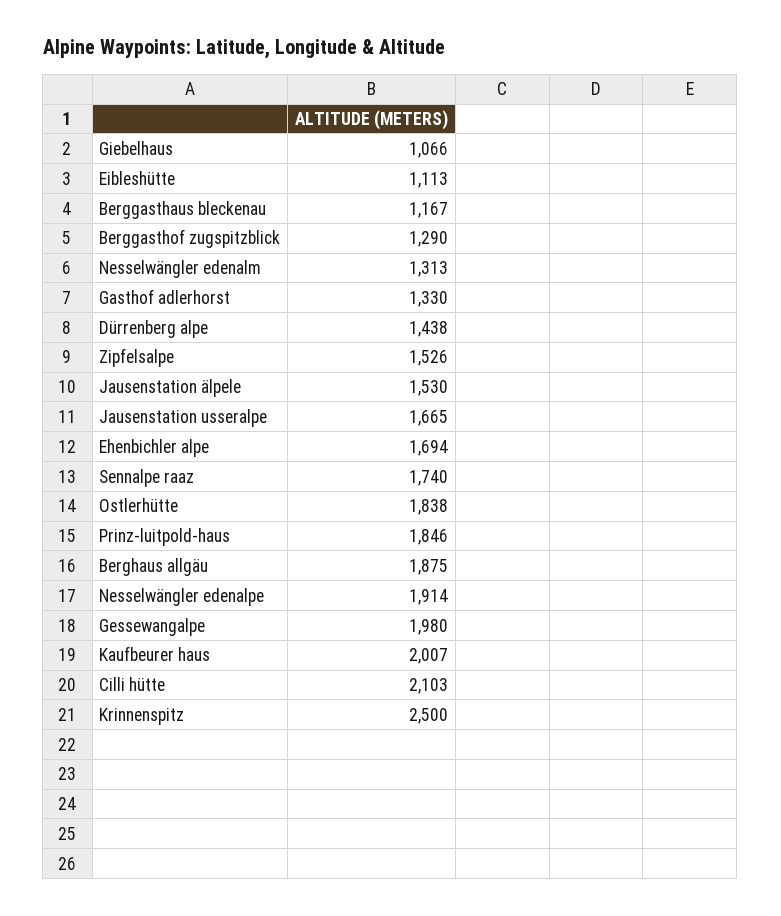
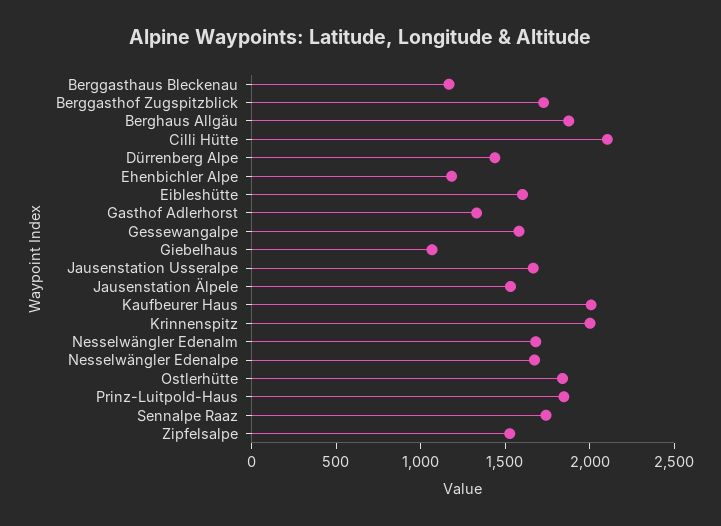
Eibleshütte: 1113 -> 1600
Berggasthof zugspitzblick: 1290 -> 1700
Nesselwängler edenalm: 1313 -> 1700
Ehenbichler alpe: 1694 -> 1200
Nesselwängler edenalpe: 1914 -> 1700
Gessewangalpe: 1980 -> 1600
Krinnenspitz: 2500 -> 2000

